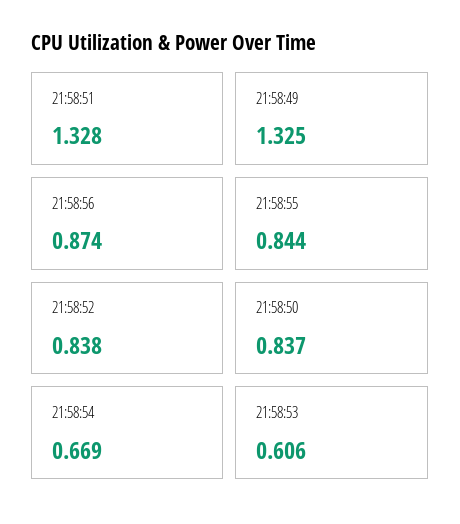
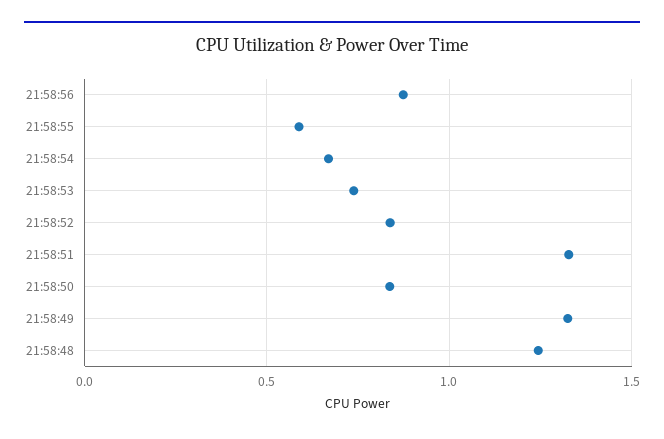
21:58:55: 0.844 -> 0.6
21:58:53: 0.606 -> 0.75
21:58:48: none -> 1.25

